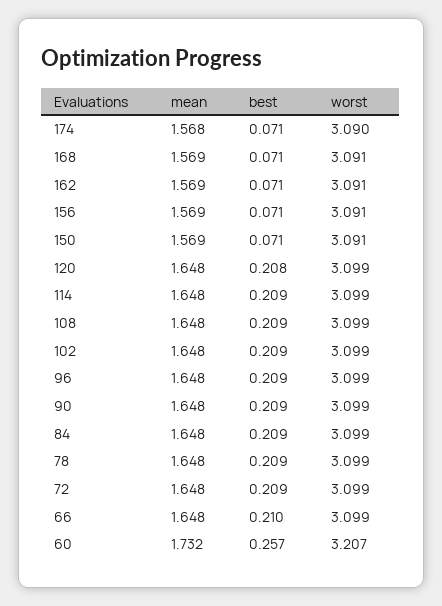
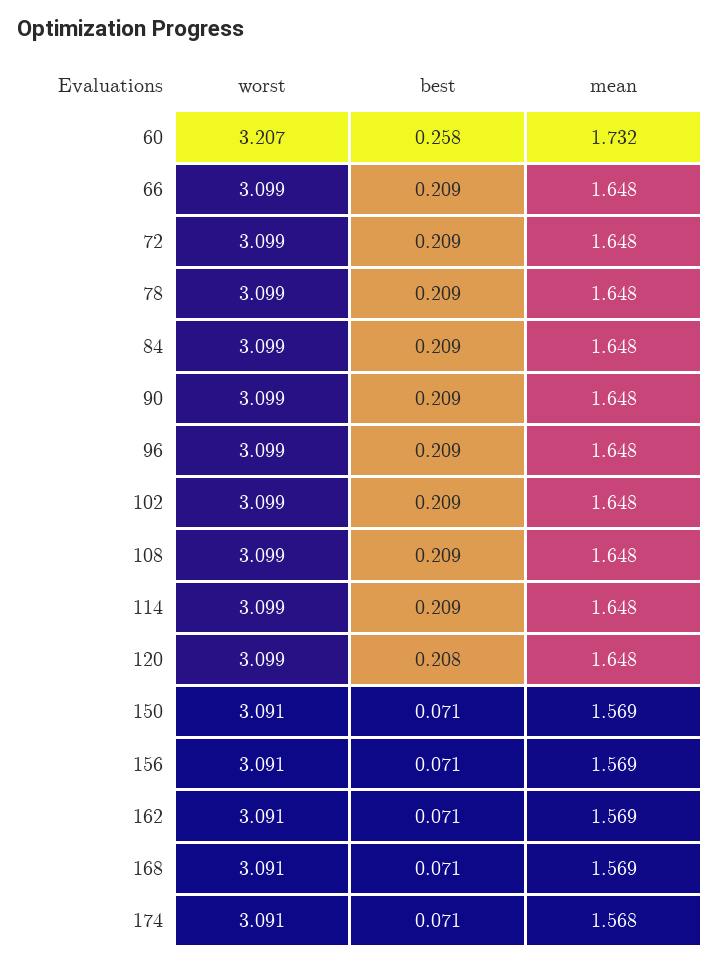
worst, 174: 3.09 -> 3.091
best, 66: 0.21 -> 0.209
best, 60: 0.257 -> 0.258

